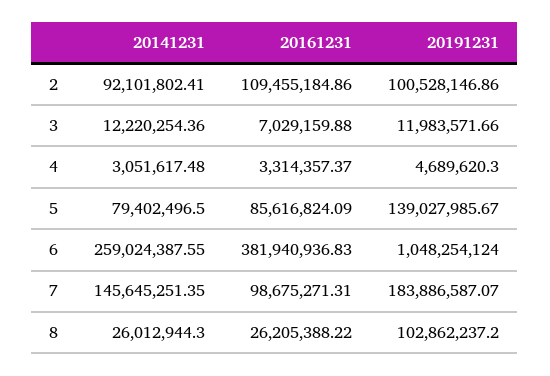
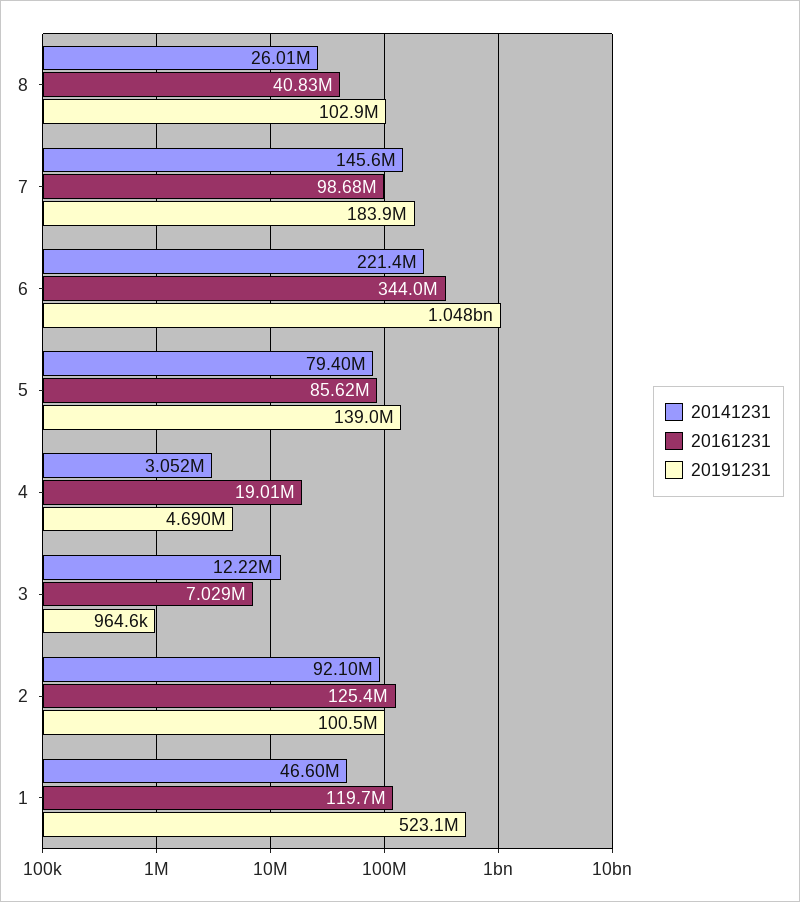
20161231, 2: 109455184.86 -> 125400000
20191231, 3: 11983571.66 -> 964600
20161231, 4: 3314357.37 -> 19010000
20141231, 6: 259024387.55 -> 221400000
20161231, 6: 381940936.83 -> 344000000
20161231, 8: 26205388.22 -> 40830000
20141231, 1: none -> 46600000
20161231, 1: none -> 119700000
20191231, 1: none -> 523100000

